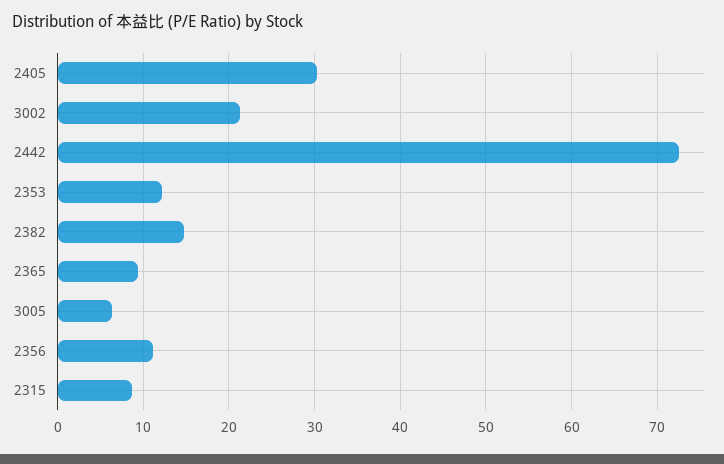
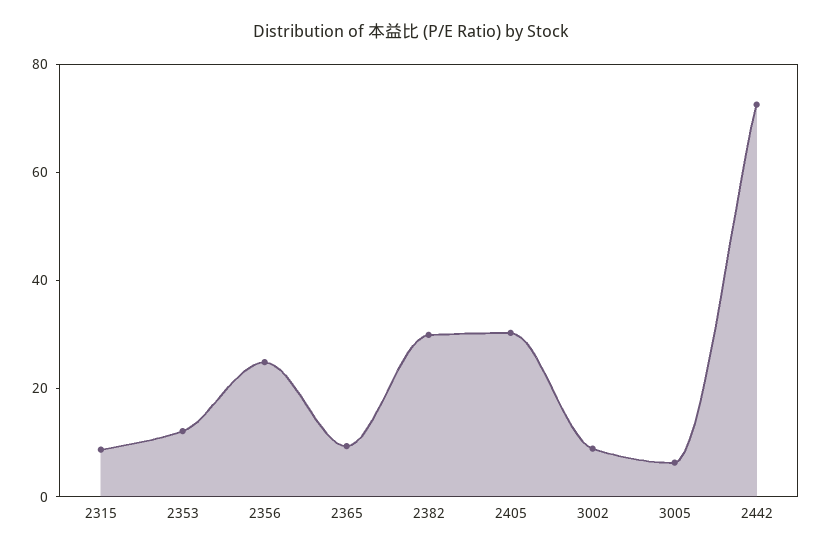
3002: 21 -> 10
2382: 15 -> 30
2356: 11 -> 25

